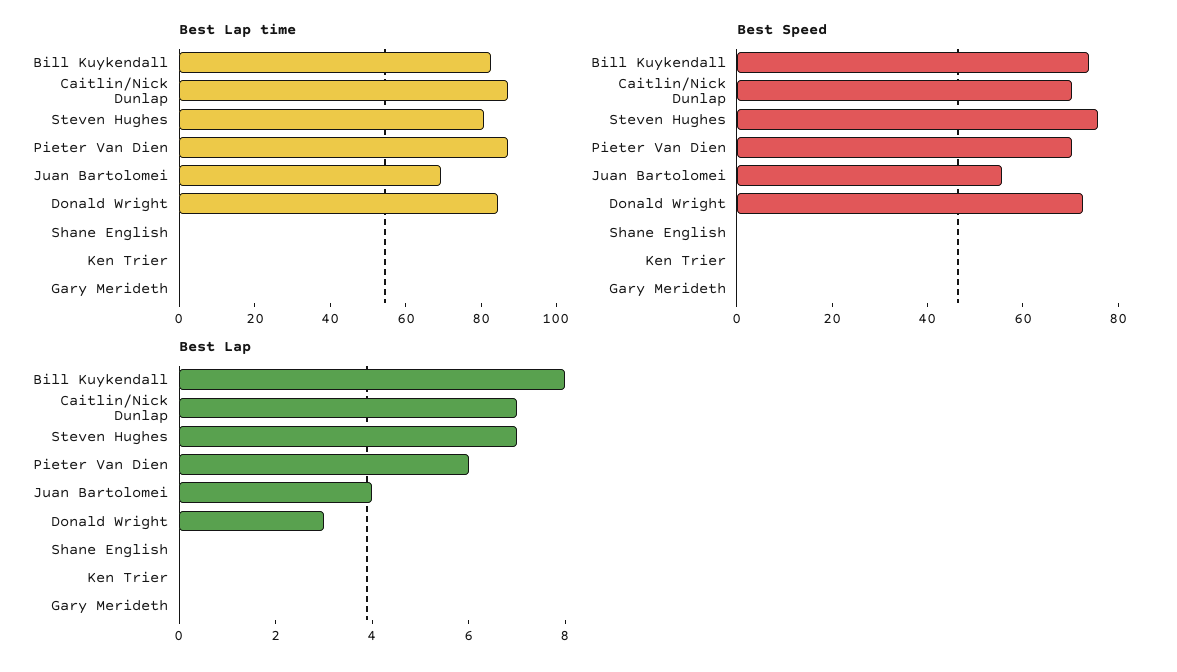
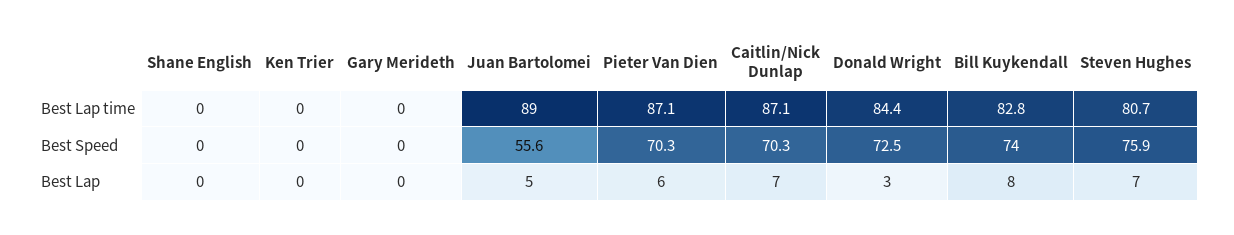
Best Lap time, Juan Bartolomei: 70 -> 89
Best Lap, Juan Bartolomei: 4 -> 5

